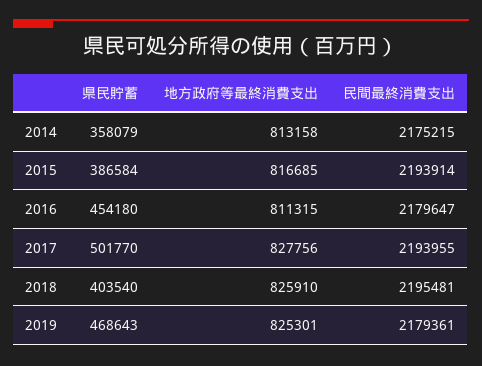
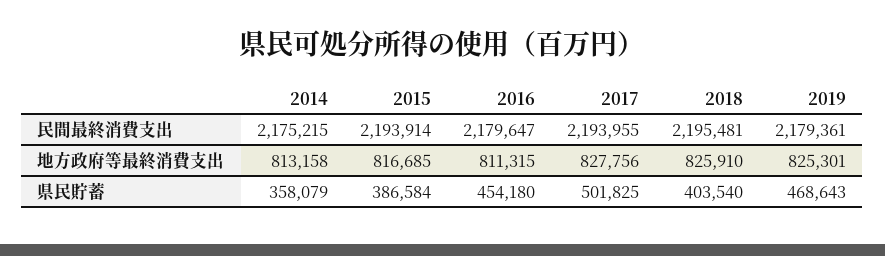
県民貯蓄, 2017: 501770 -> 501825

